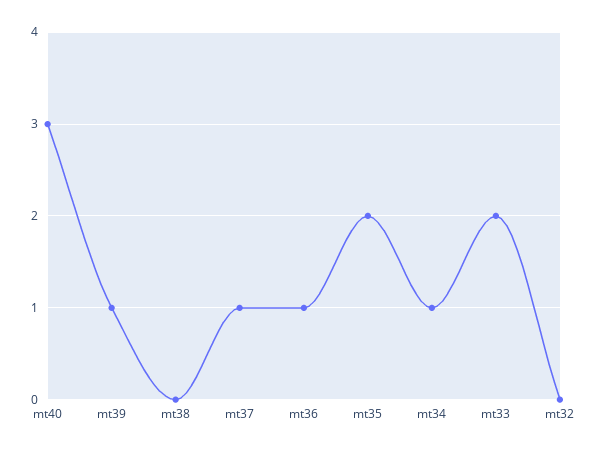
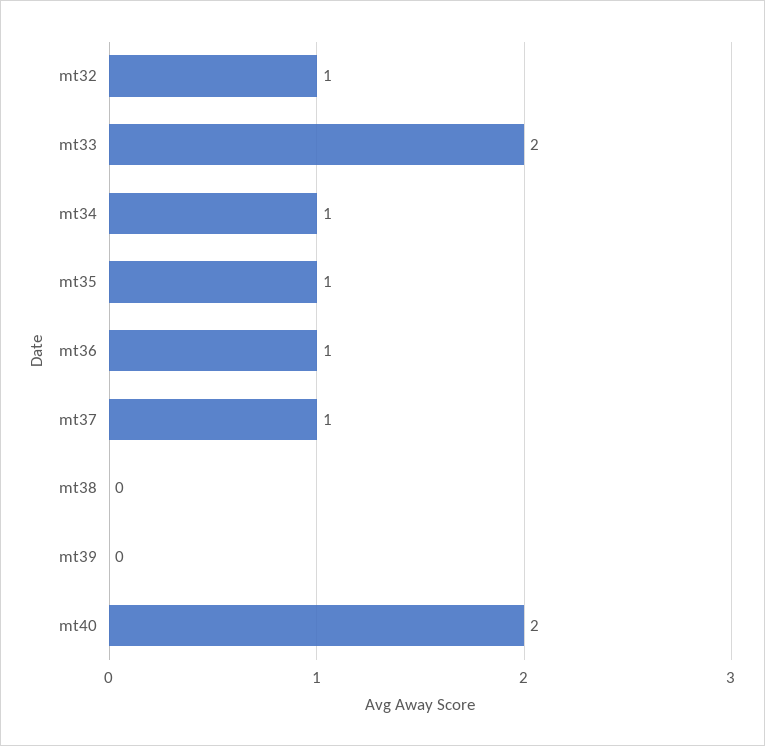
mt40: 3 -> 2
mt39: 1 -> 0
mt35: 2 -> 1
mt32: 0 -> 1

